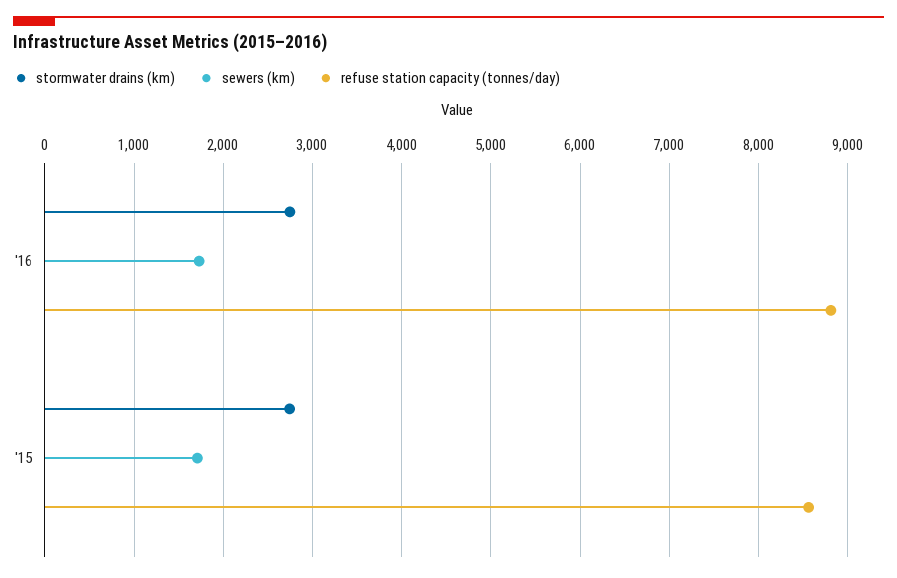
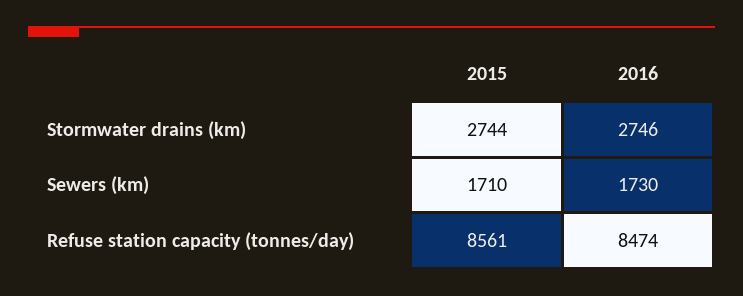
refuse station capacity (tonnes/day), '16: 8800 -> 8474

